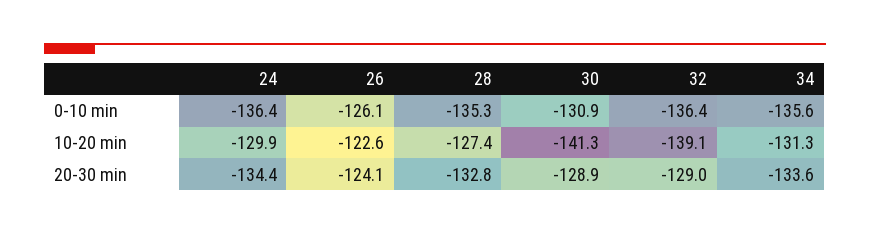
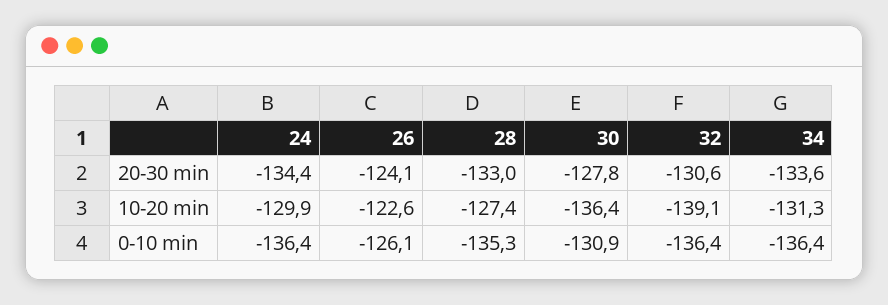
34, 0-10 min: -135.6 -> -136.4
30, 10-20 min: -141.3 -> -136.4
28, 20-30 min: -132.8 -> -133
30, 20-30 min: -128.9 -> -127.8
32, 20-30 min: -129 -> -130.6

